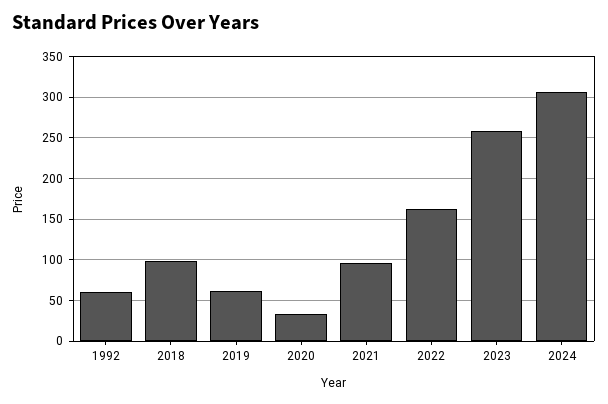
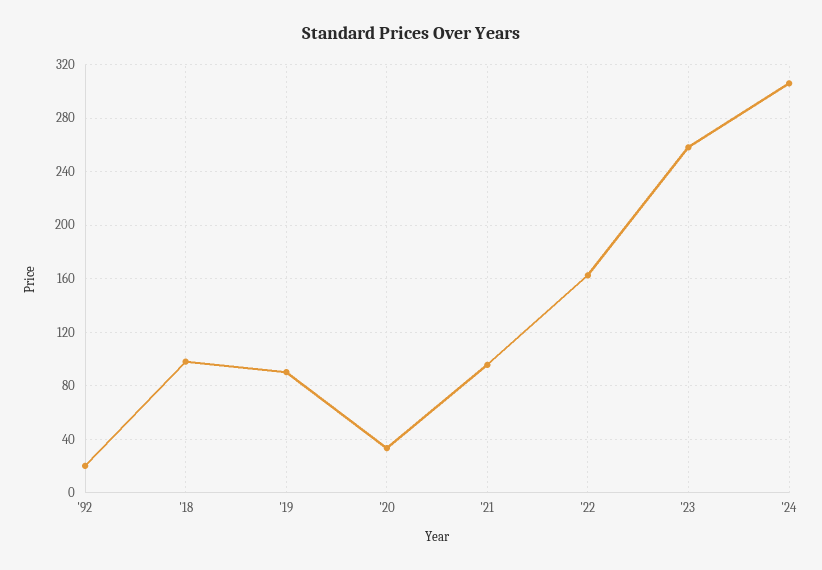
1992: 60 -> 20
2019: 60 -> 90

